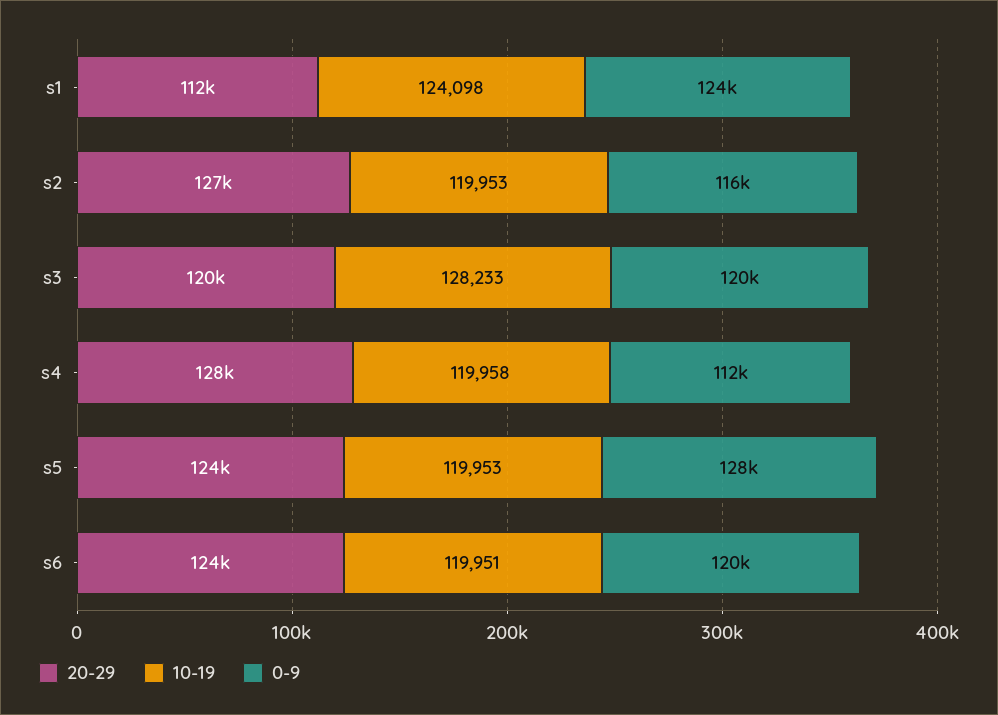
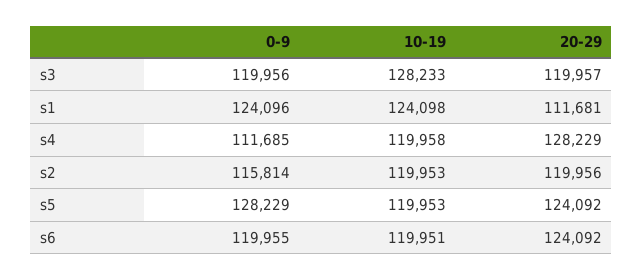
20-29, s2: 127000 -> 119956

